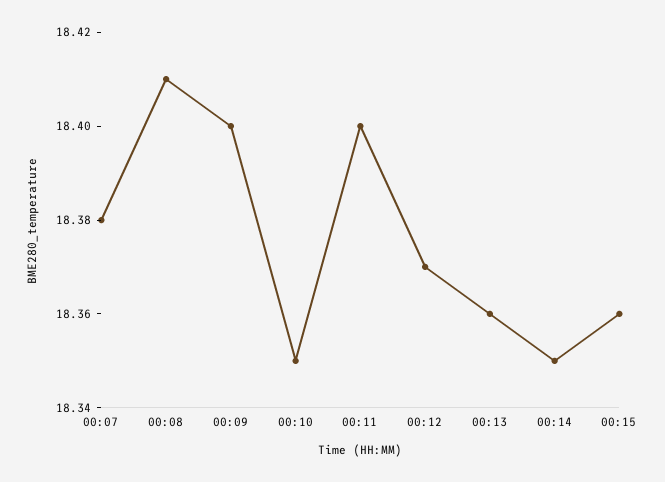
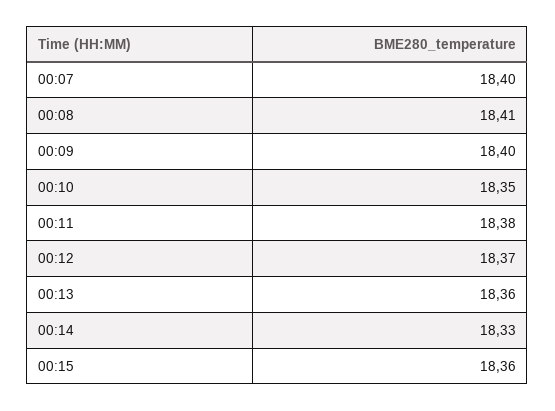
00:07: 18.38 -> 18.4
00:11: 18.4 -> 18.38
00:14: 18.35 -> 18.33

